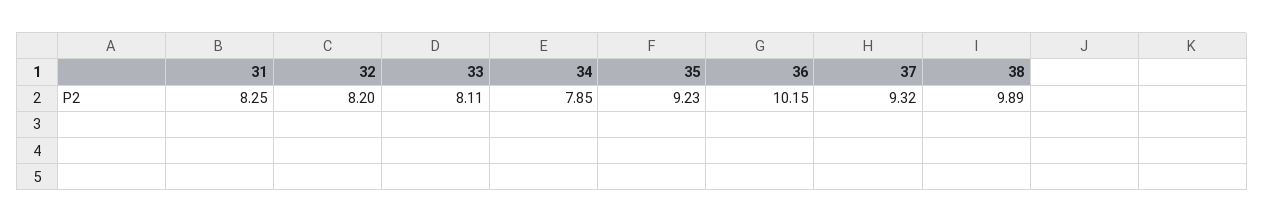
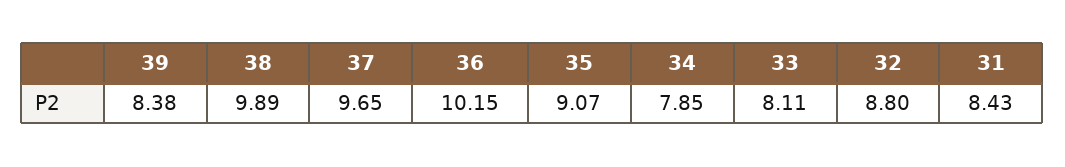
31: 8.25 -> 8.43
32: 8.2 -> 8.8
35: 9.23 -> 9.07
37: 9.32 -> 9.65
39: none -> 8.38

